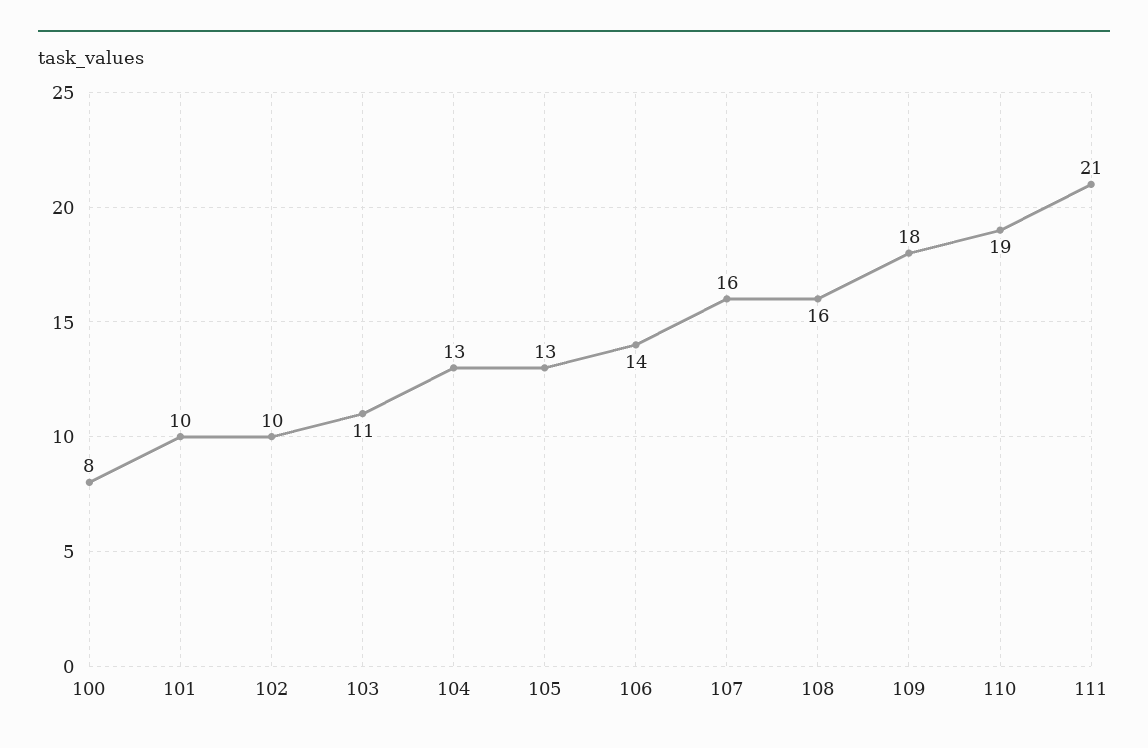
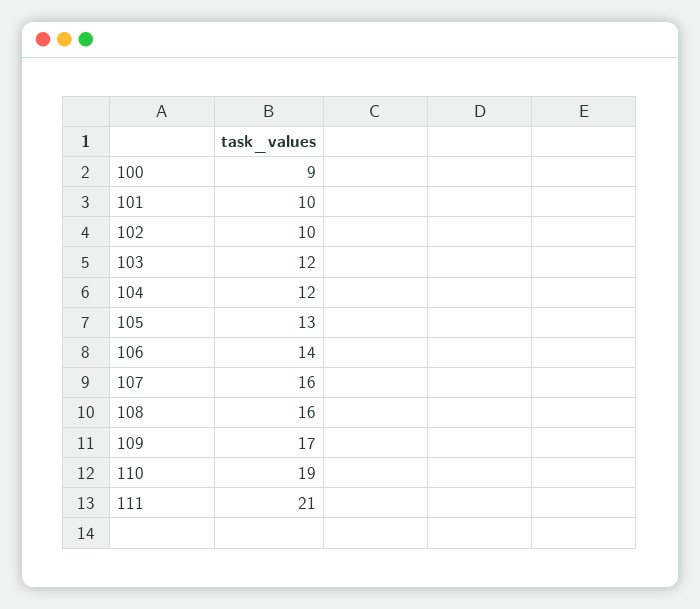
100: 8 -> 9
103: 11 -> 12
104: 13 -> 12
109: 18 -> 17

